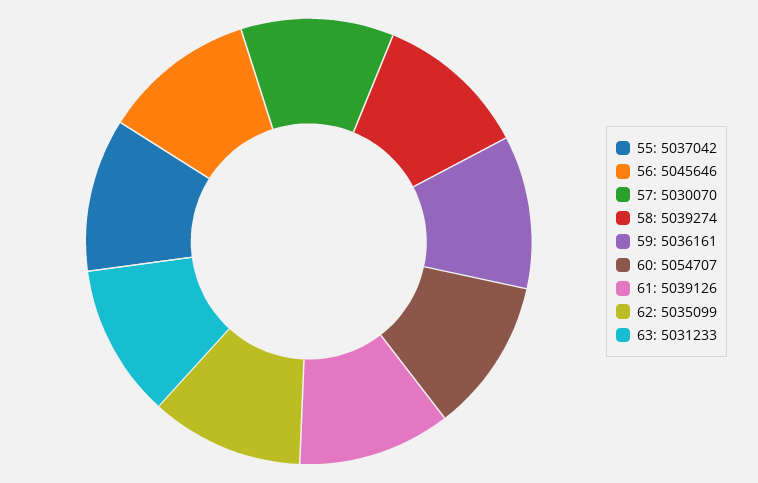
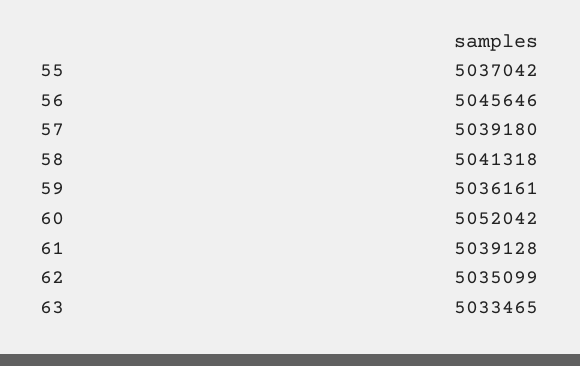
57: 5030070 -> 5039180
58: 5039274 -> 5041318
60: 5054707 -> 5052042
61: 5039126 -> 5039128
63: 5031233 -> 5033465

